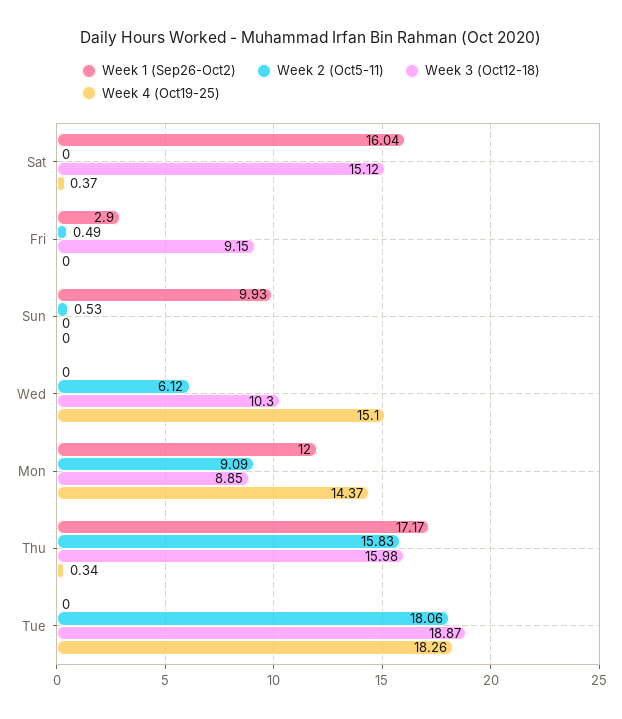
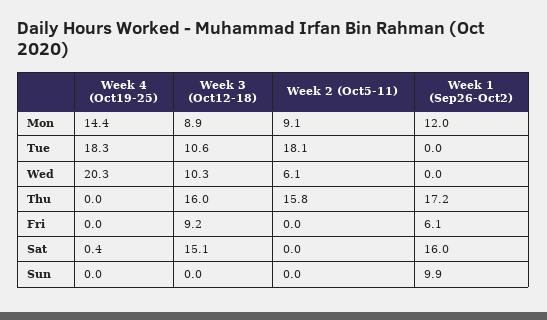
Week 1 (Sep26-Oct2), Fri: 2.9 -> 6.1
Week 2 (Oct5-11), Fri: 0.49 -> 0
Week 2 (Oct5-11), Sun: 0.53 -> 0
Week 4 (Oct19-25), Wed: 15.1 -> 20.3
Week 4 (Oct19-25), Thu: 0.34 -> 0
Week 3 (Oct12-18), Tue: 18.87 -> 10.6

